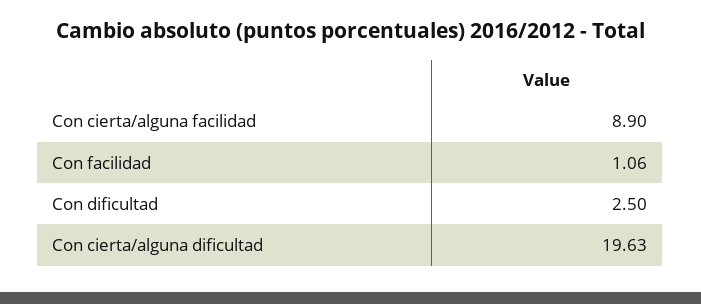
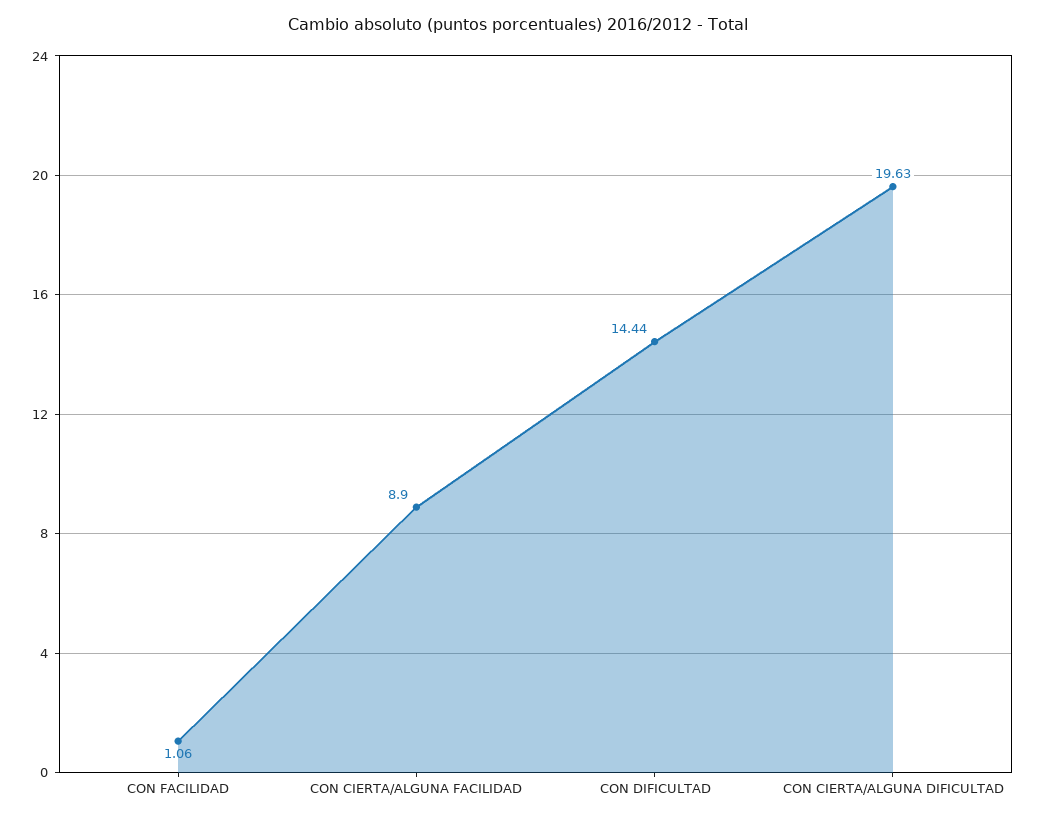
Con dificultad: 2.5 -> 14.44

